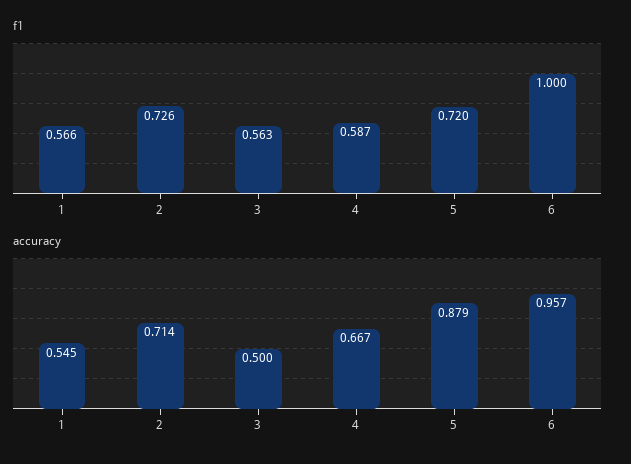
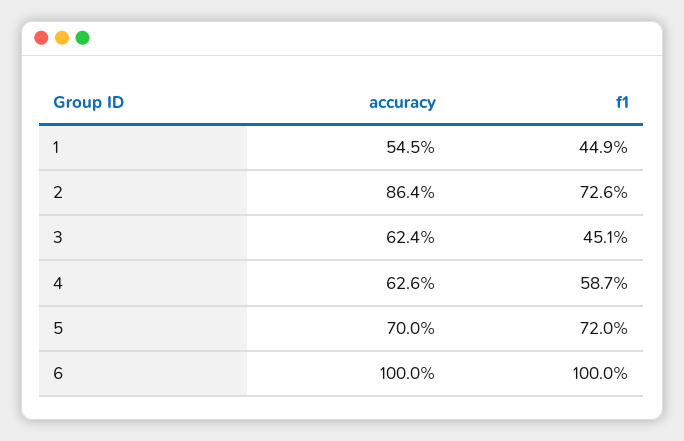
f1, 1: 0.566 -> 0.449
f1, 3: 0.563 -> 0.451
accuracy, 2: 0.714 -> 0.864
accuracy, 3: 0.5 -> 0.624
accuracy, 4: 0.667 -> 0.626
accuracy, 5: 0.879 -> 0.7
accuracy, 6: 0.957 -> 1

